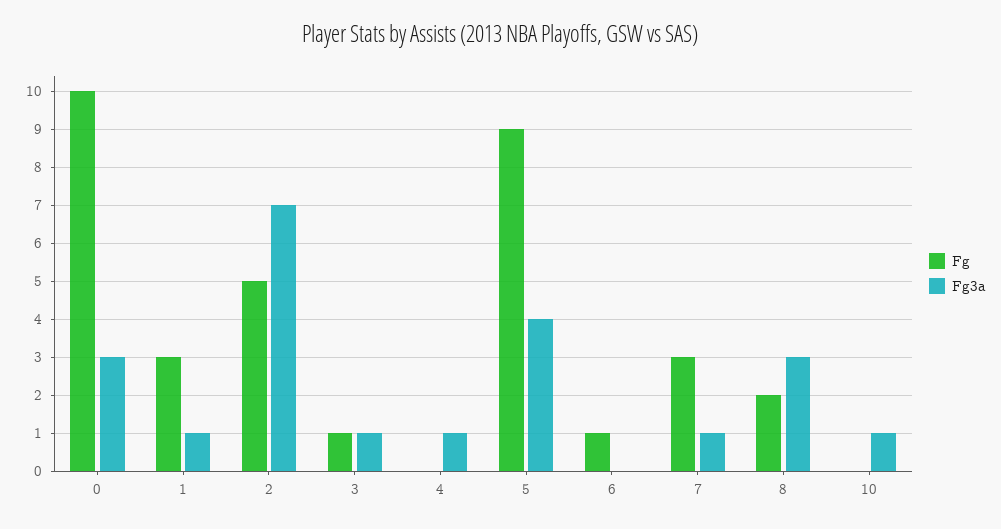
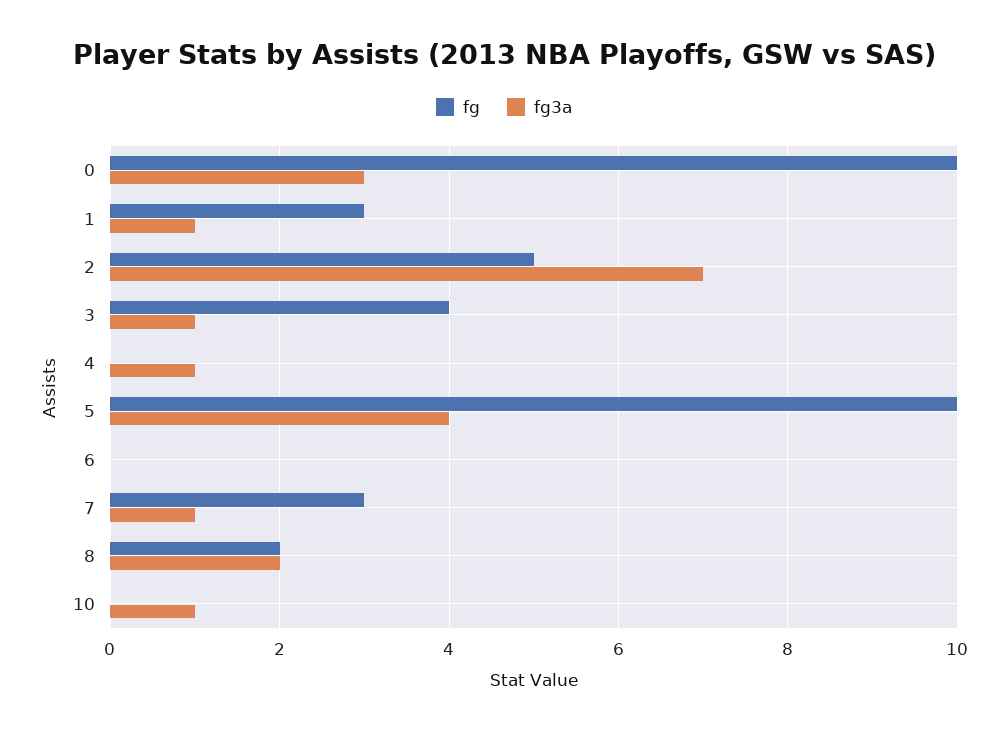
Fg, 3: 1 -> 4
Fg, 5: 9 -> 10
Fg, 6: 1 -> 0
Fg3a, 8: 3 -> 2

